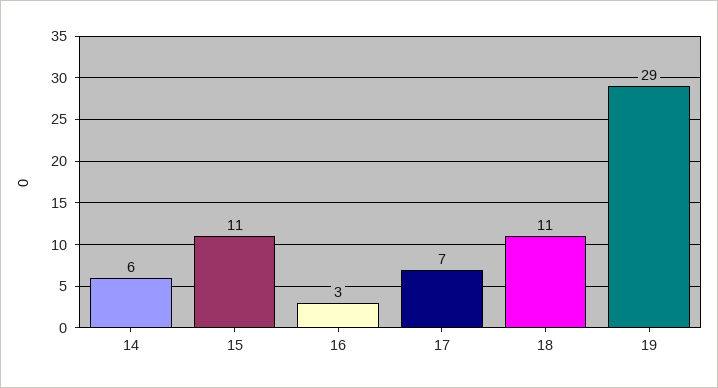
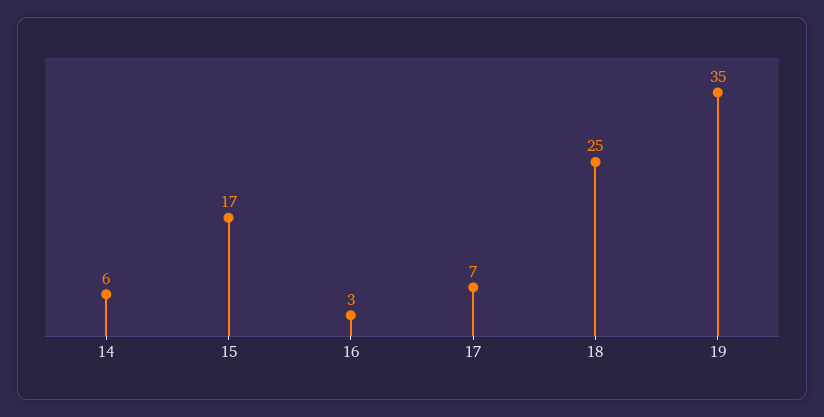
15: 11 -> 17
18: 11 -> 25
19: 29 -> 35

